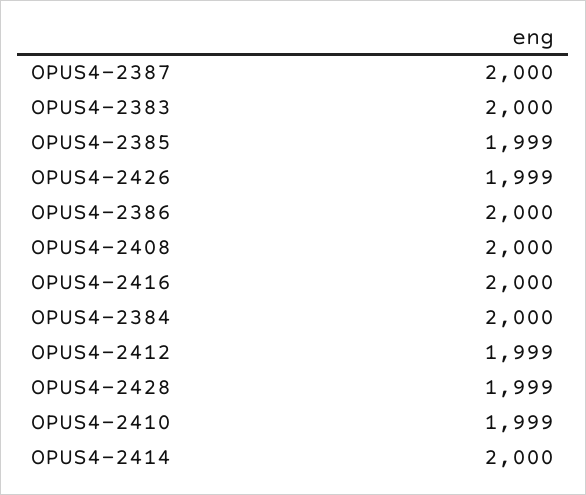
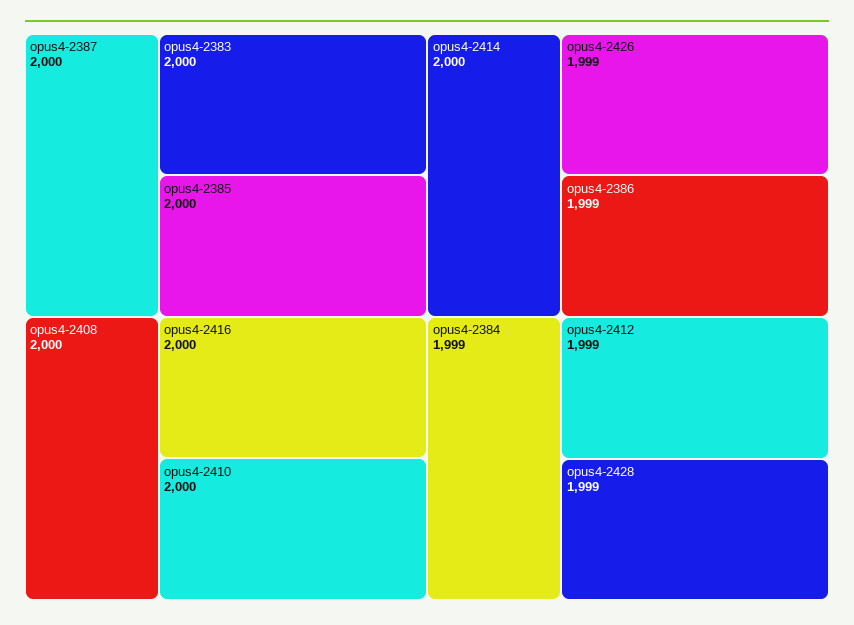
OPUS4-2385: 1999 -> 2000
OPUS4-2386: 2000 -> 1999
OPUS4-2384: 2000 -> 1999
OPUS4-2410: 1999 -> 2000

